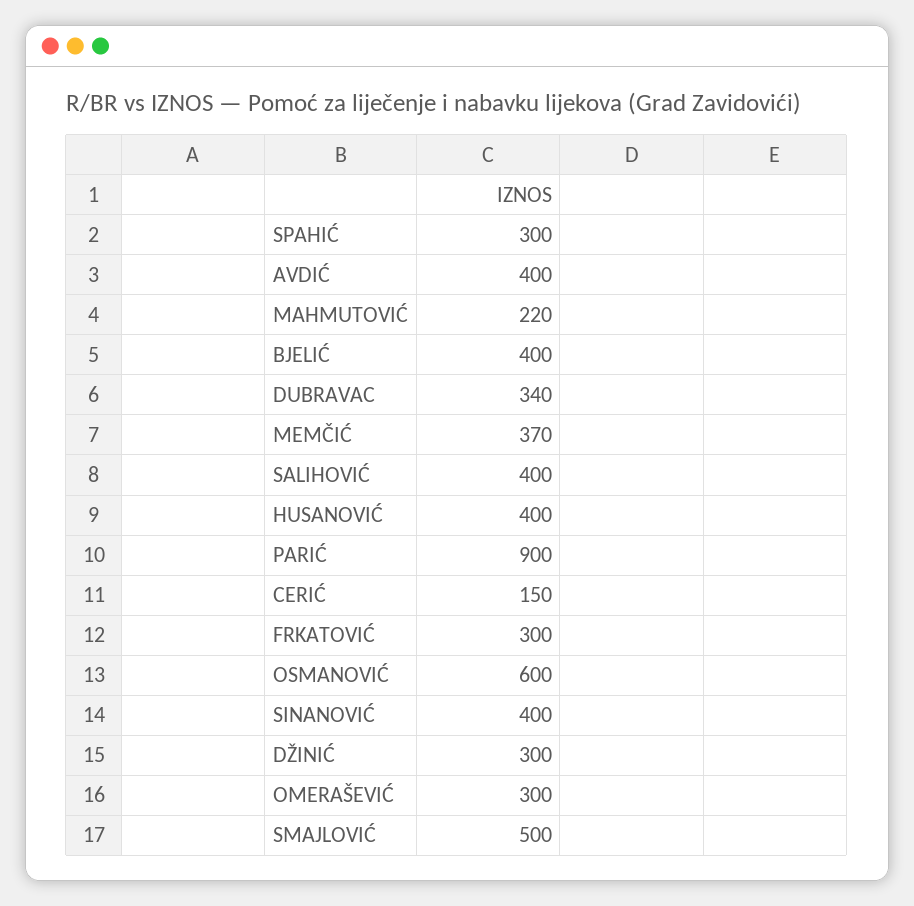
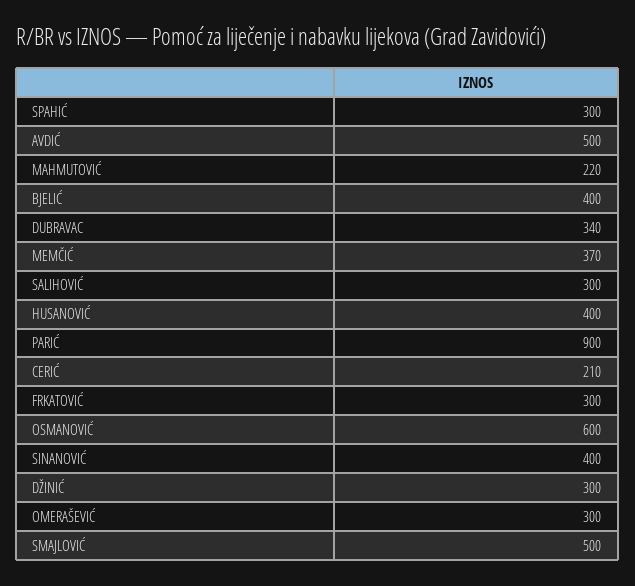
AVDIĆ: 400 -> 500
SALIHOVIĆ: 400 -> 300
CERIĆ: 150 -> 210

